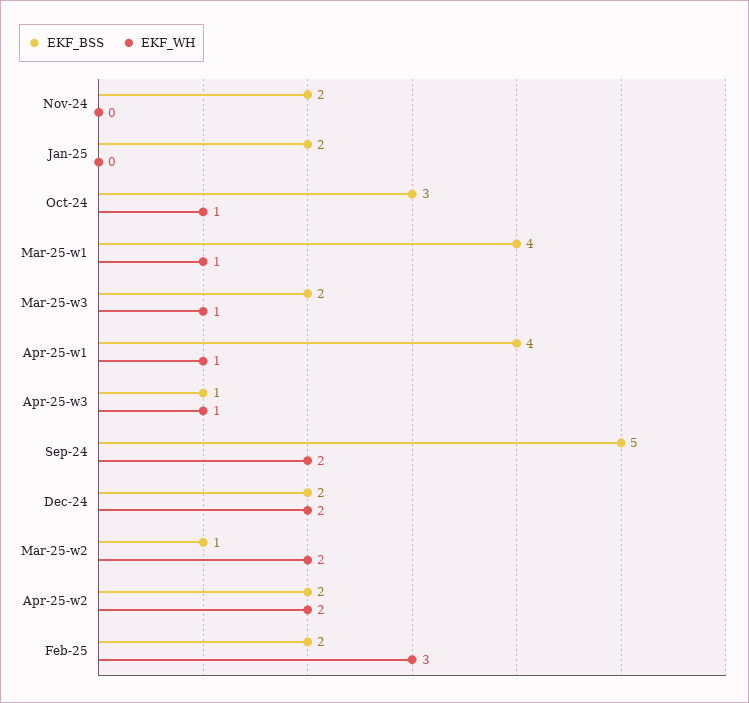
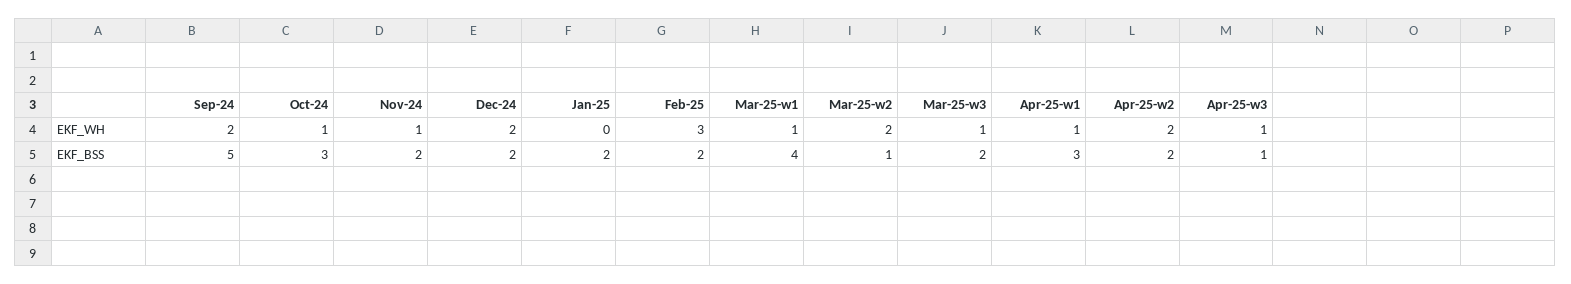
EKF_WH, Nov-24: 0 -> 1
EKF_BSS, Apr-25-w1: 4 -> 3

